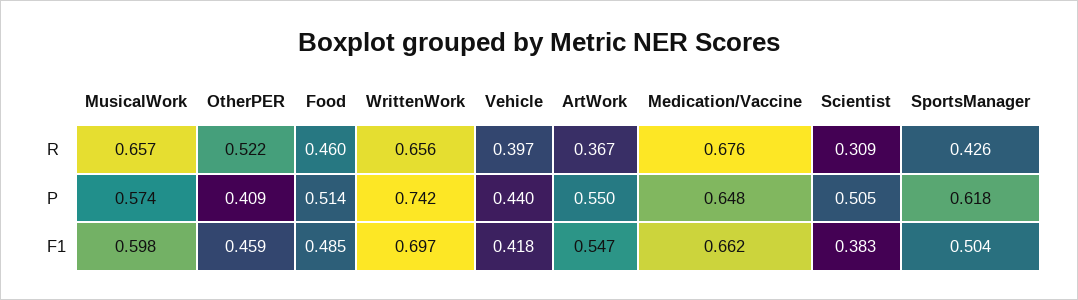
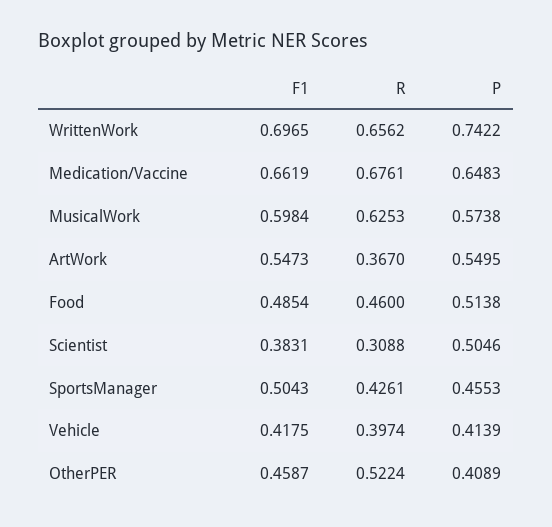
MusicalWork, R: 0.657 -> 0.6253
Vehicle, P: 0.44 -> 0.4139
SportsManager, P: 0.618 -> 0.4553

